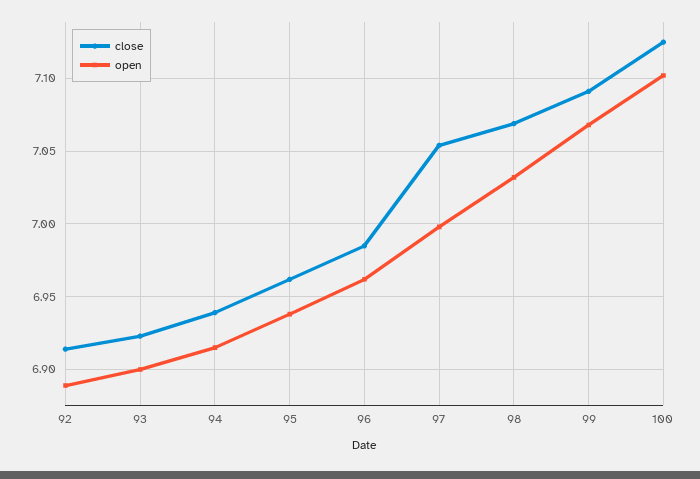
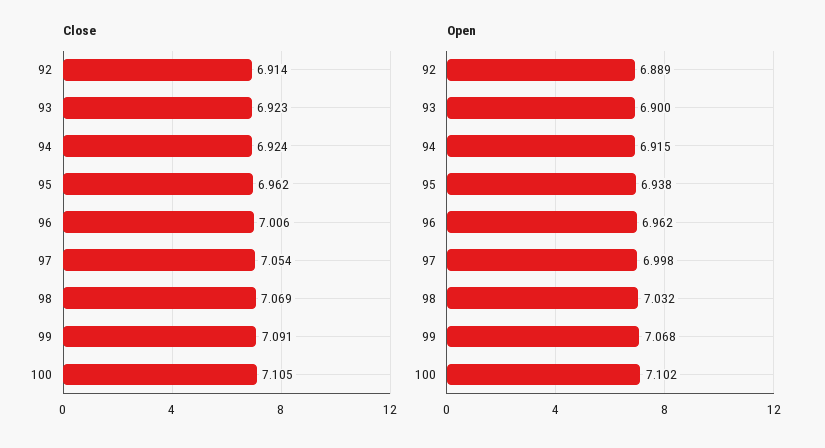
close, 94: 6.94 -> 6.924
close, 96: 6.985 -> 7.006
close, 100: 7.125 -> 7.105

